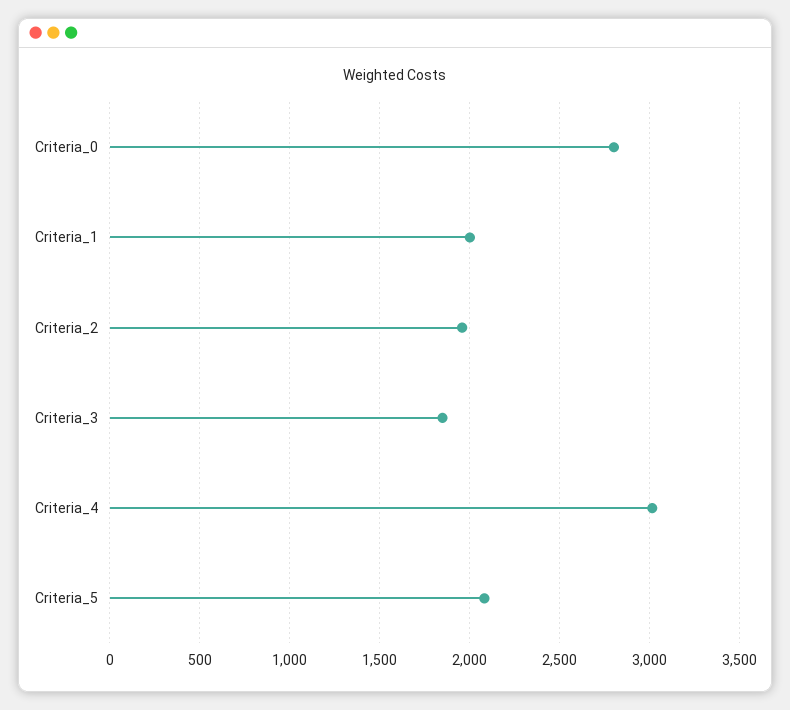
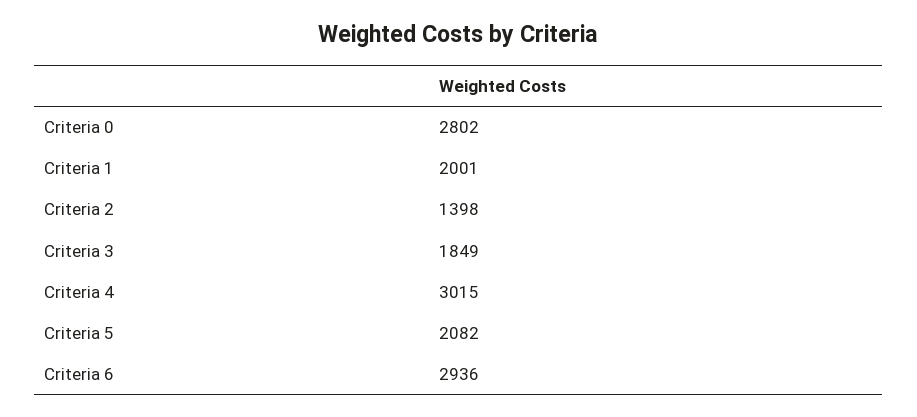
Criteria_2: 1950 -> 1398
Criteria 6: none -> 2936

